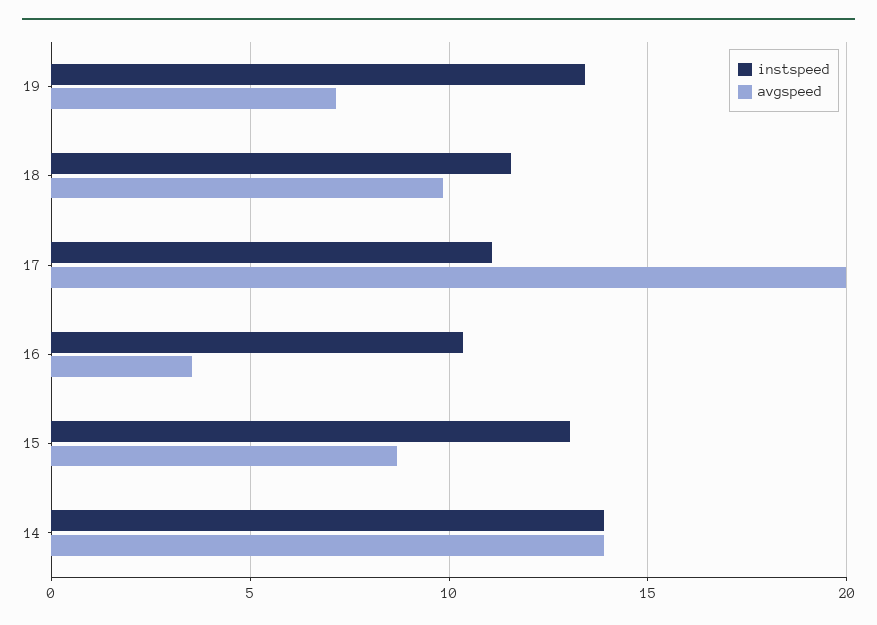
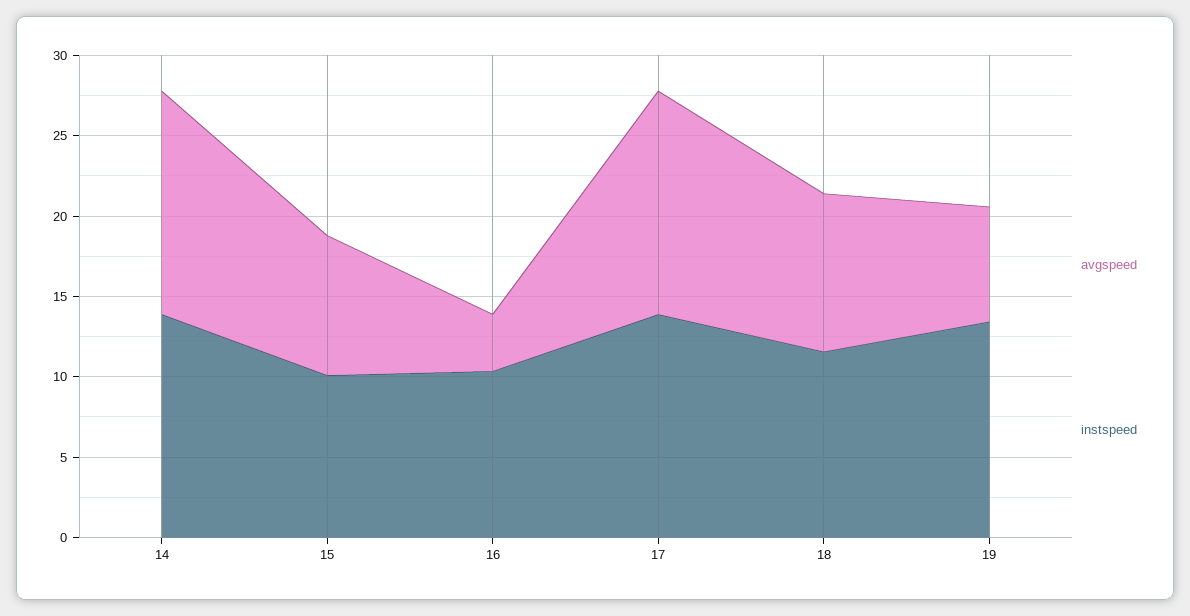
instspeed, 17: 11 -> 14
avgspeed, 17: 20 -> 14
instspeed, 15: 13 -> 10

